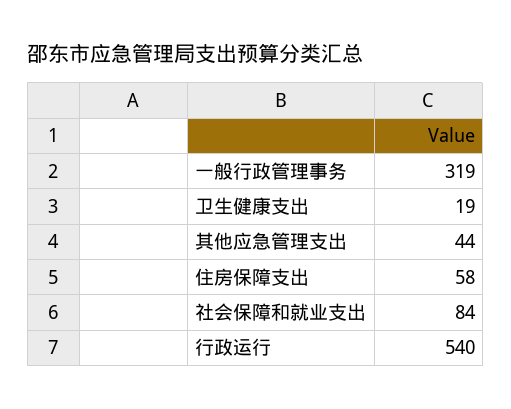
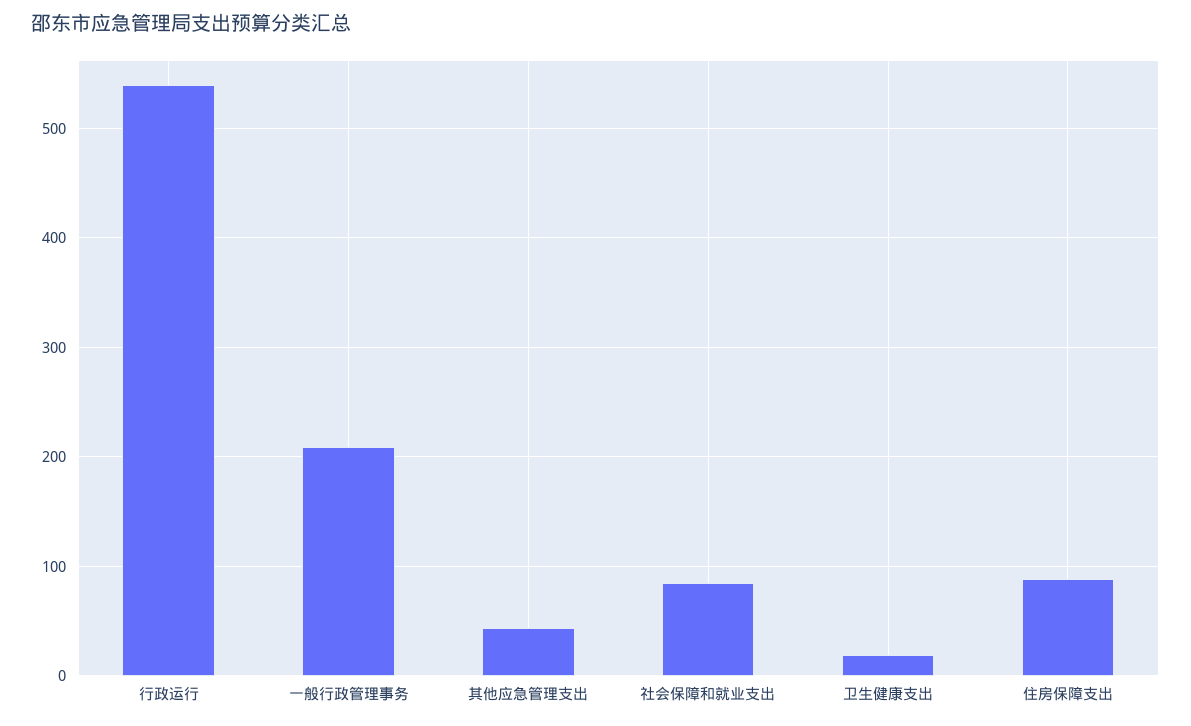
一般行政管理事务: 319 -> 210
住房保障支出: 58 -> 90

